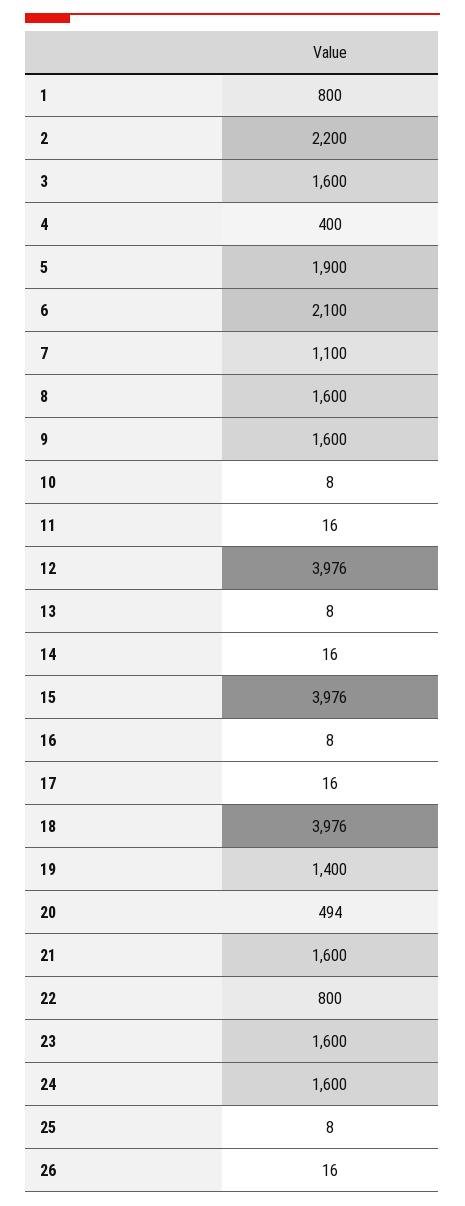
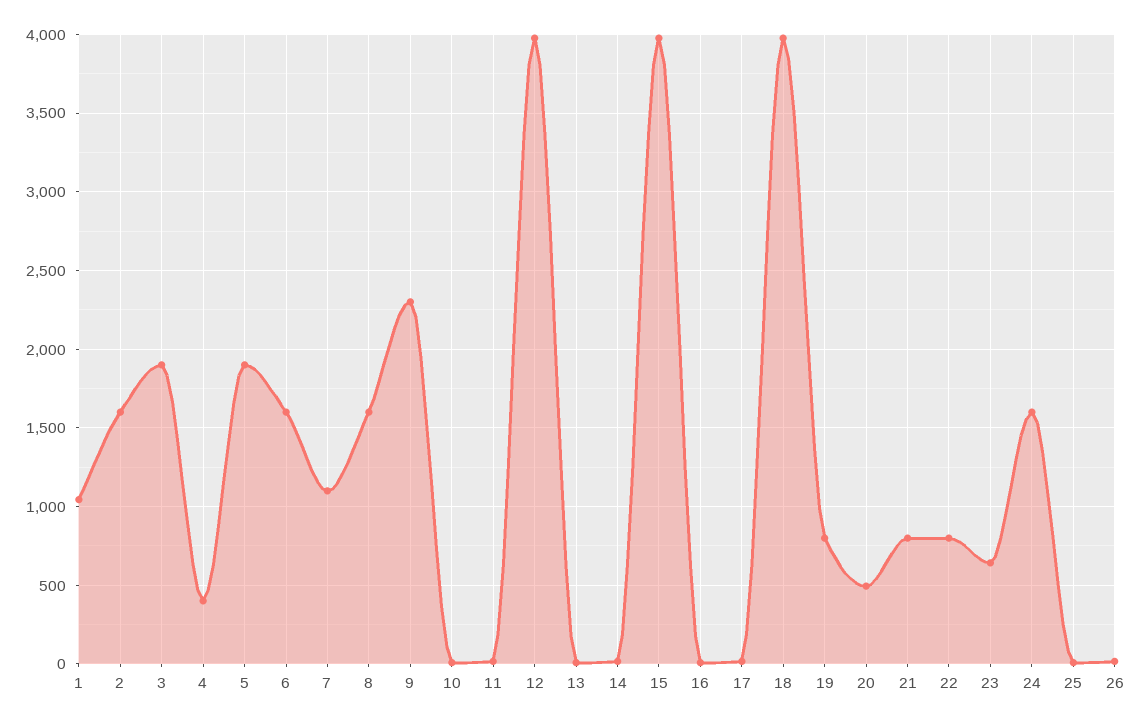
1: 800 -> 1050
2: 2200 -> 1600
3: 1600 -> 1900
6: 2100 -> 1600
9: 1600 -> 2300
19: 1400 -> 800
21: 1600 -> 800
23: 1600 -> 650

